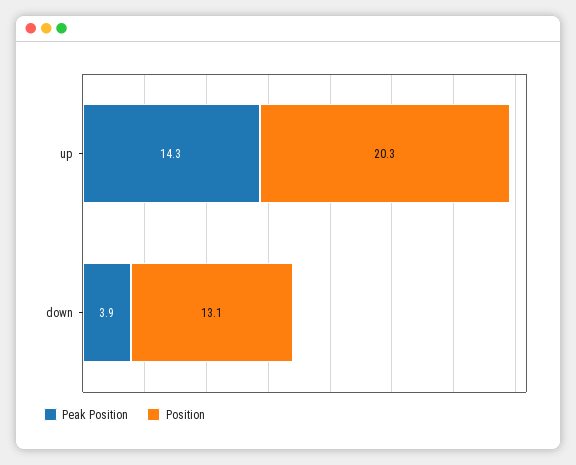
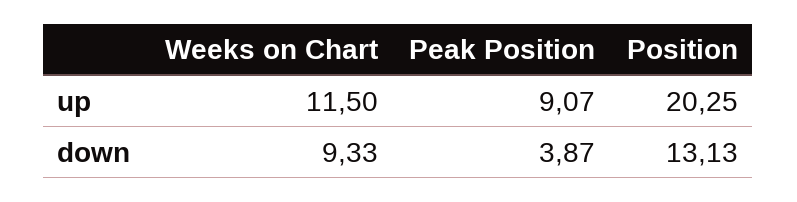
Peak Position, up: 14.3 -> 9.07
Weeks on Chart, up: none -> 11.5
Weeks on Chart, down: none -> 9.33

